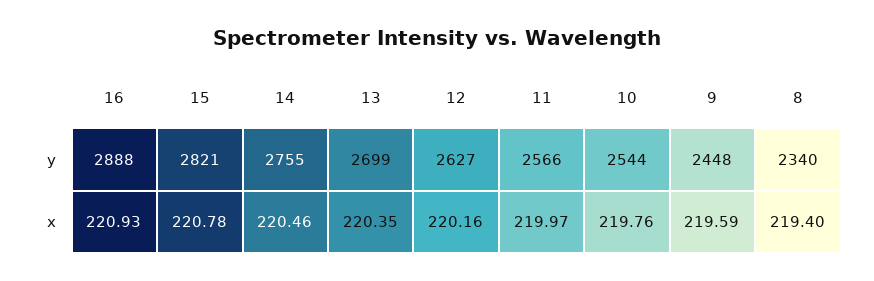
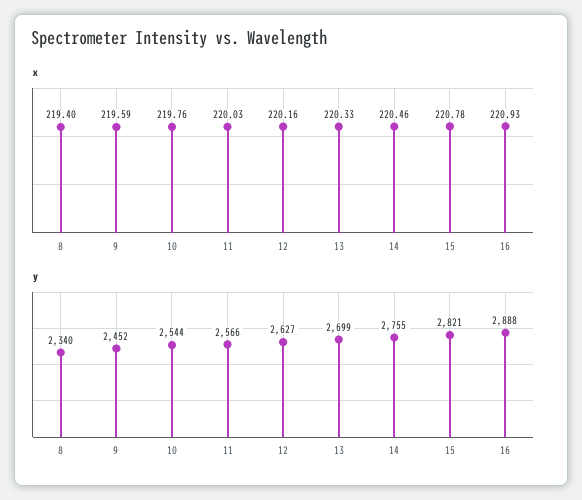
y, 9: 2448 -> 2452
x, 13: 220.35 -> 220.33
x, 11: 219.97 -> 220.03

